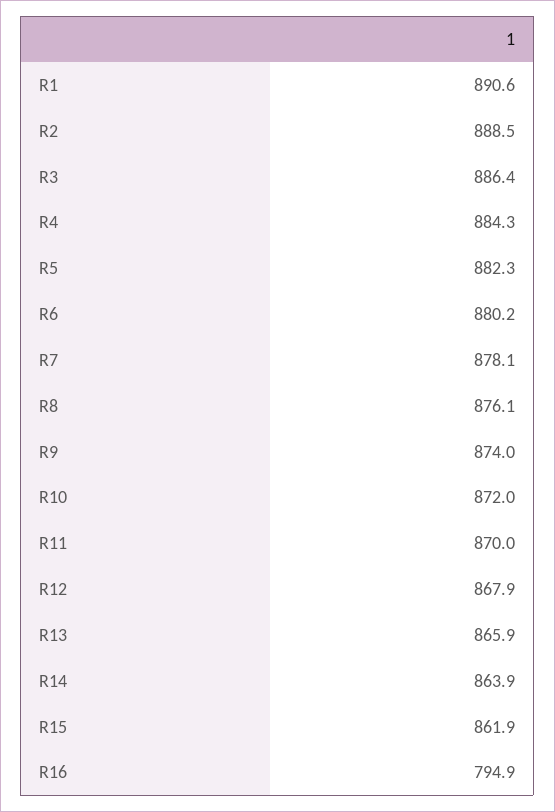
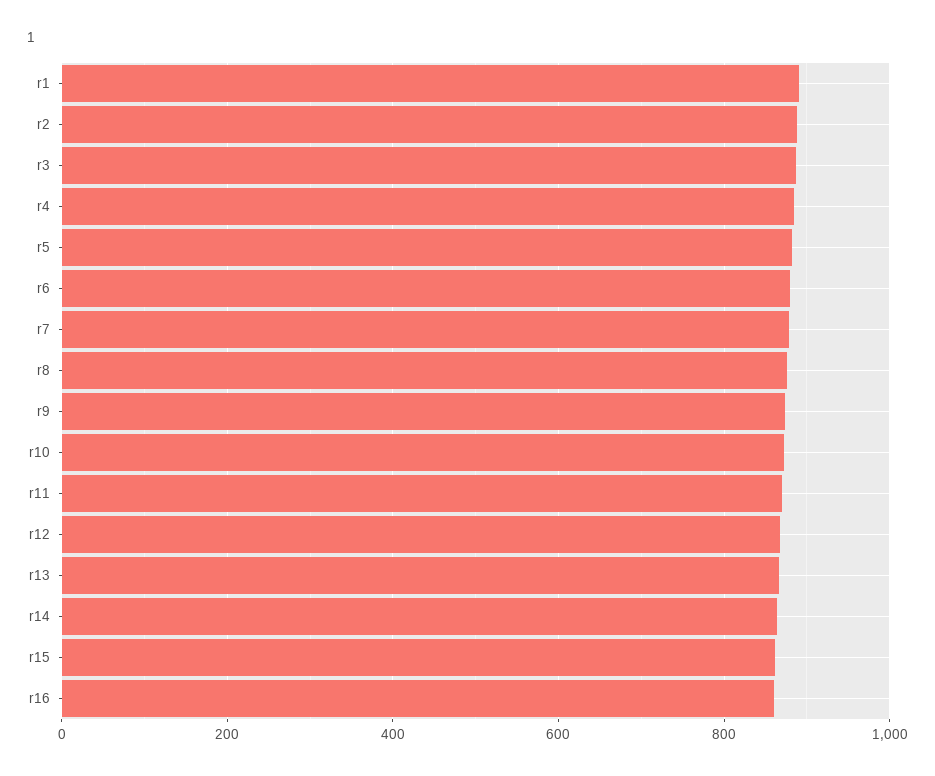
R16: 794.9 -> 860

